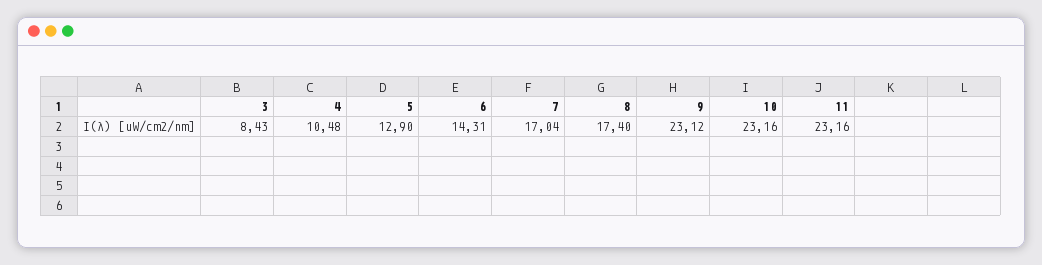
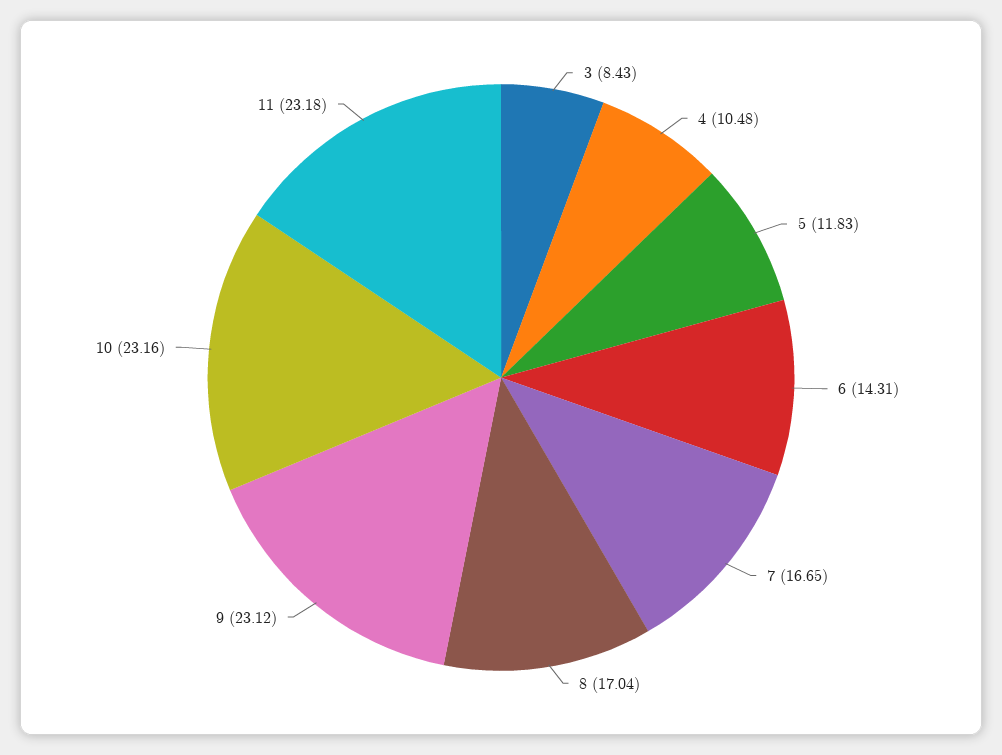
5: 12.9 -> 11.83
7: 17.04 -> 16.65
8: 17.4 -> 17.04
11: 23.16 -> 23.18

